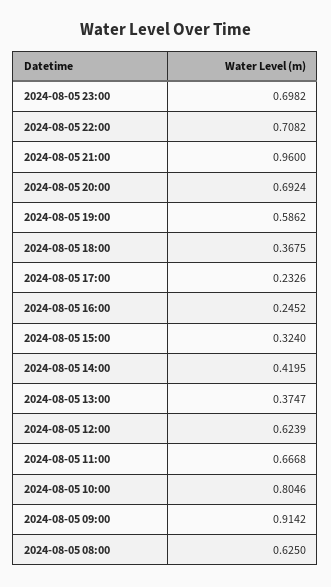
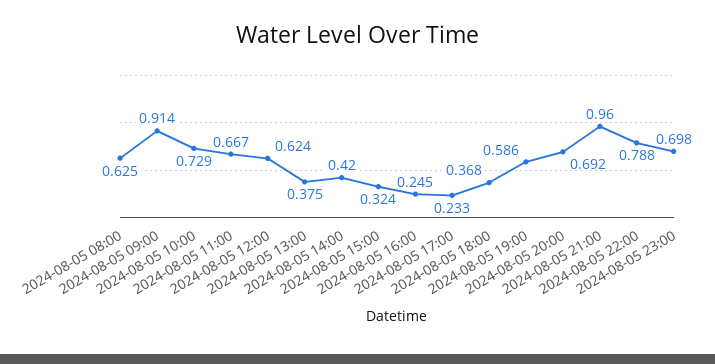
2024-08-05 22:00: 0.7082 -> 0.788
2024-08-05 10:00: 0.8046 -> 0.729

